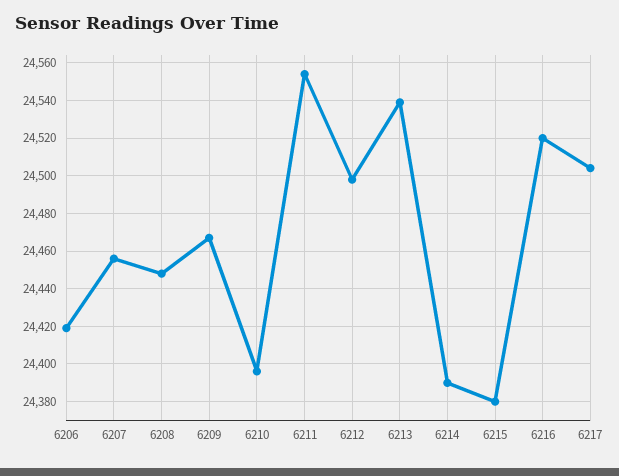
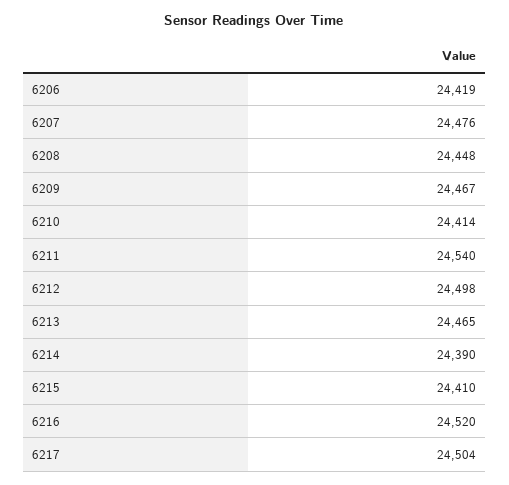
6207: 24455 -> 24476
6210: 24395 -> 24414
6211: 24555 -> 24540
6213: 24540 -> 24465
6215: 24380 -> 24410

